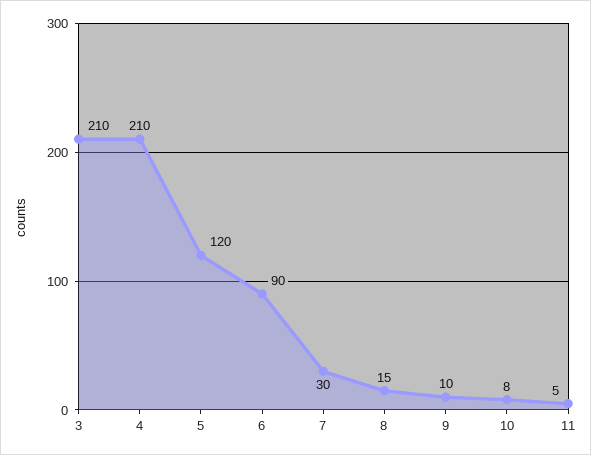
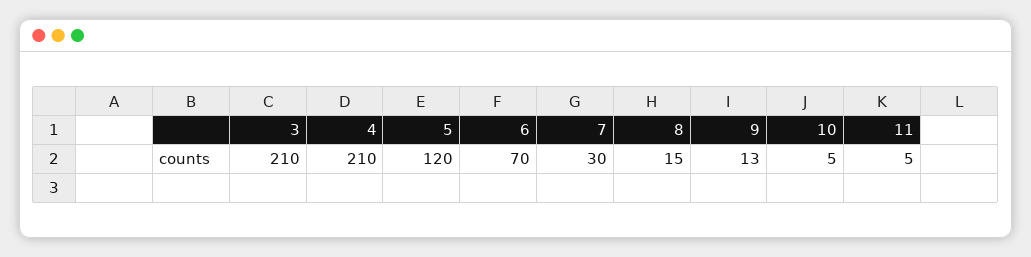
6: 90 -> 70
9: 10 -> 13
10: 8 -> 5

